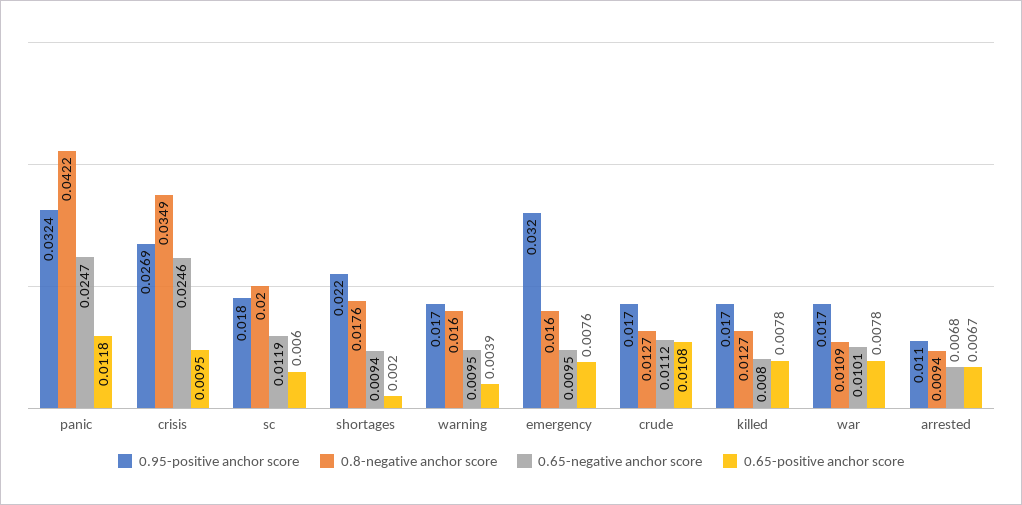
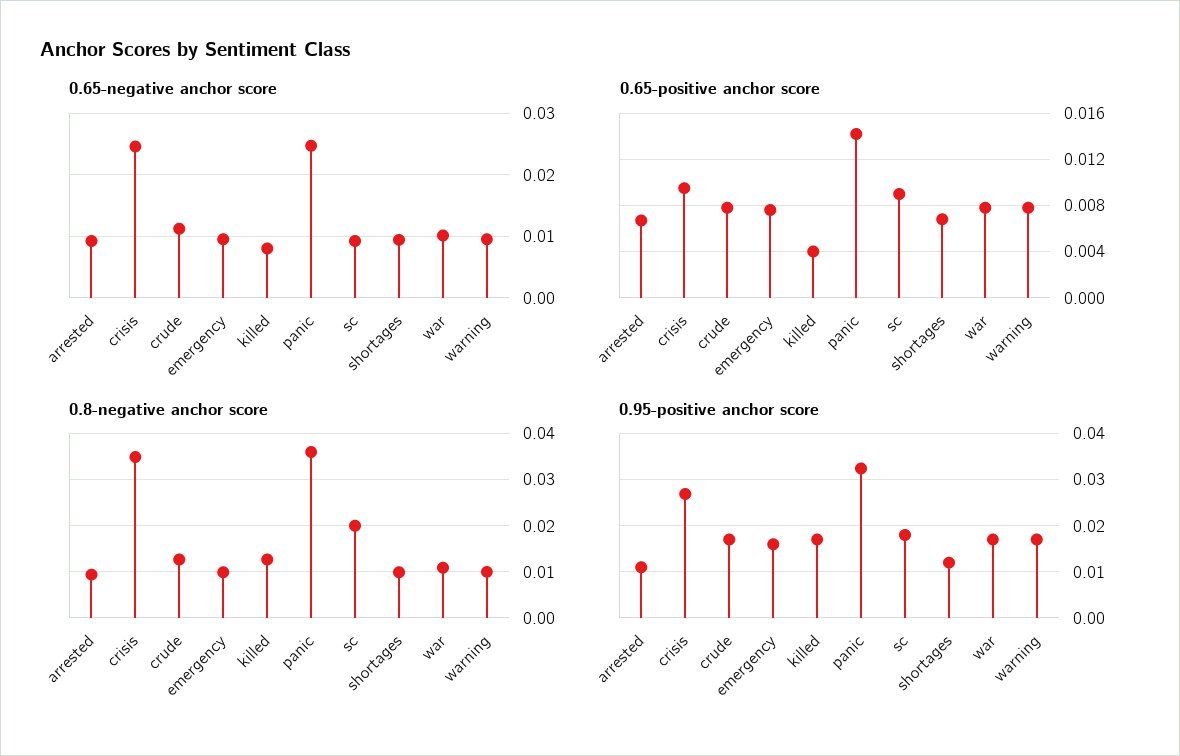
0.8-negative anchor score, panic: 0.0422 -> 0.036
0.65-positive anchor score, panic: 0.0118 -> 0.014
0.65-negative anchor score, sc: 0.0119 -> 0.009
0.65-positive anchor score, sc: 0.006 -> 0.009
0.95-positive anchor score, shortages: 0.022 -> 0.012
0.8-negative anchor score, shortages: 0.0176 -> 0.01
0.65-positive anchor score, shortages: 0.002 -> 0.007
0.8-negative anchor score, warning: 0.016 -> 0.01
0.65-positive anchor score, warning: 0.0039 -> 0.008
0.95-positive anchor score, emergency: 0.032 -> 0.016
0.8-negative anchor score, emergency: 0.016 -> 0.01
0.65-positive anchor score, crude: 0.0108 -> 0.008
0.65-positive anchor score, killed: 0.0078 -> 0.004
0.65-negative anchor score, arrested: 0.0068 -> 0.009

